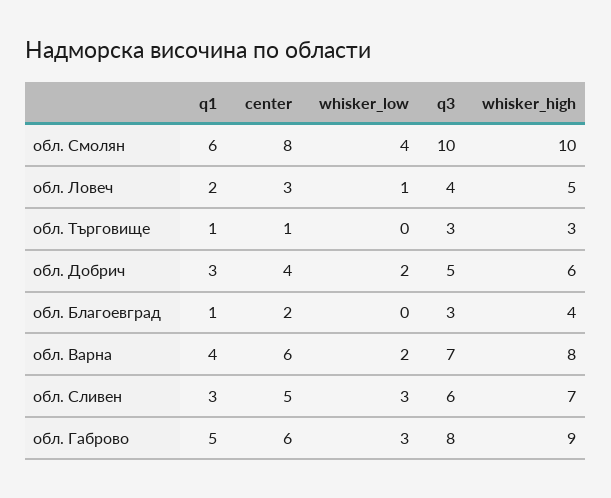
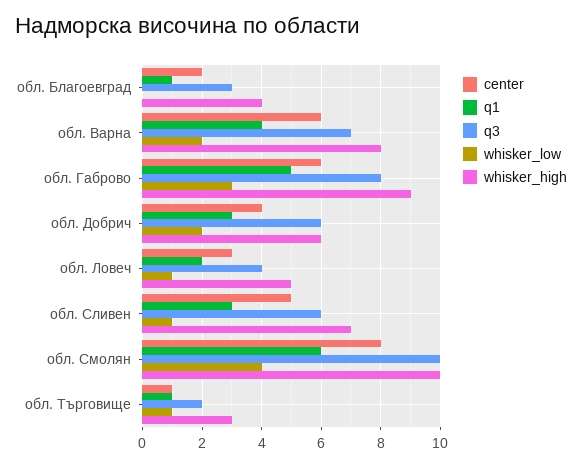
whisker_low, обл. Търговище: 0 -> 1
q3, обл. Търговище: 3 -> 2
q3, обл. Добрич: 5 -> 6
whisker_low, обл. Сливен: 3 -> 1

